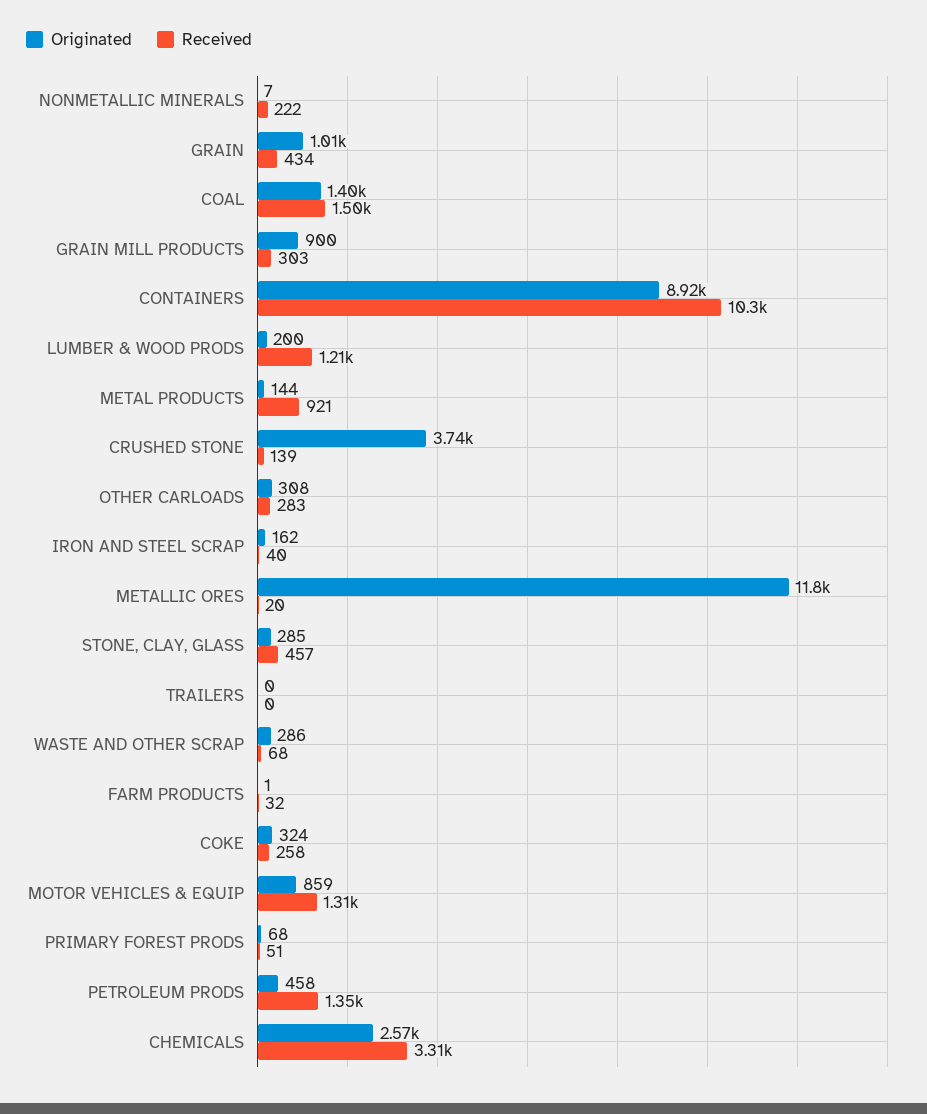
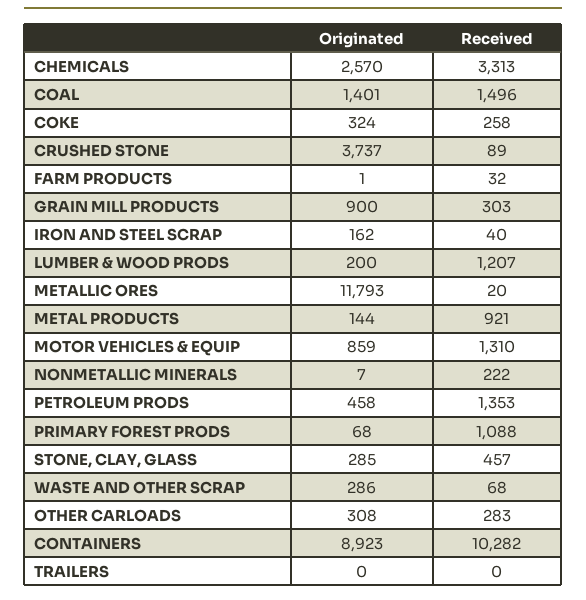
Originated, GRAIN: 1010 -> none
Received, GRAIN: 434 -> none
Received, CRUSHED STONE: 139 -> 89
Received, PRIMARY FOREST PRODS: 51 -> 1088

